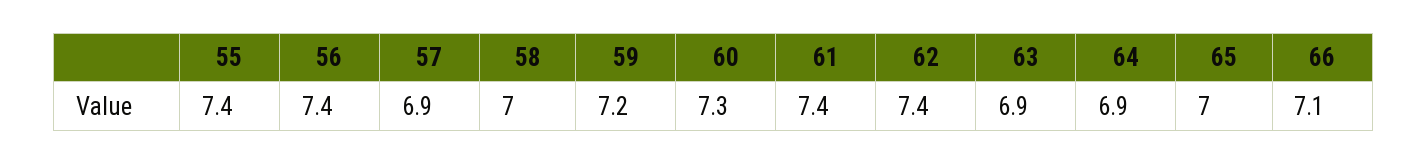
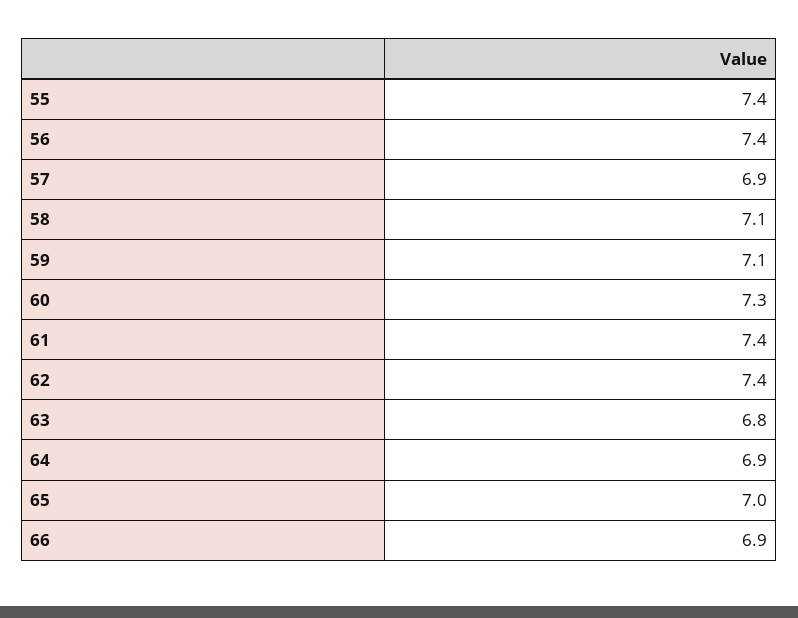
58: 7 -> 7.1
59: 7.2 -> 7.1
63: 6.9 -> 6.8
66: 7.1 -> 6.9

